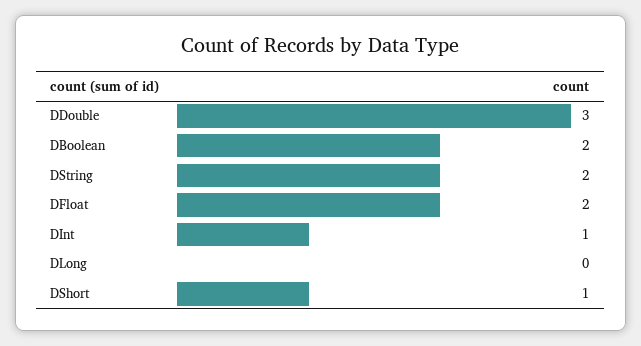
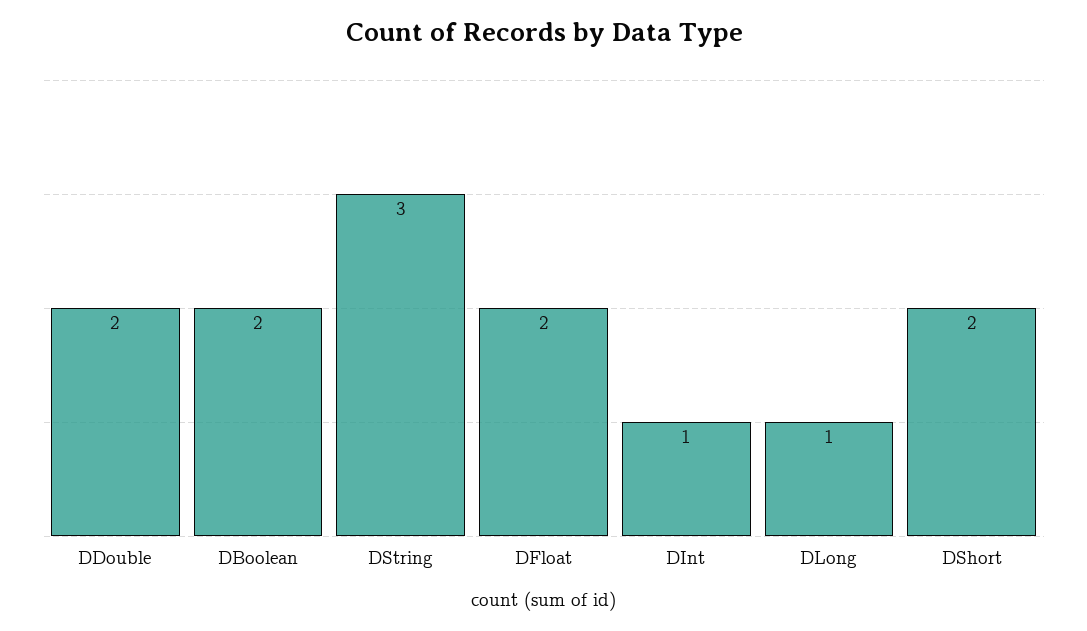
DDouble: 3 -> 2
DString: 2 -> 3
DLong: 0 -> 1
DShort: 1 -> 2

